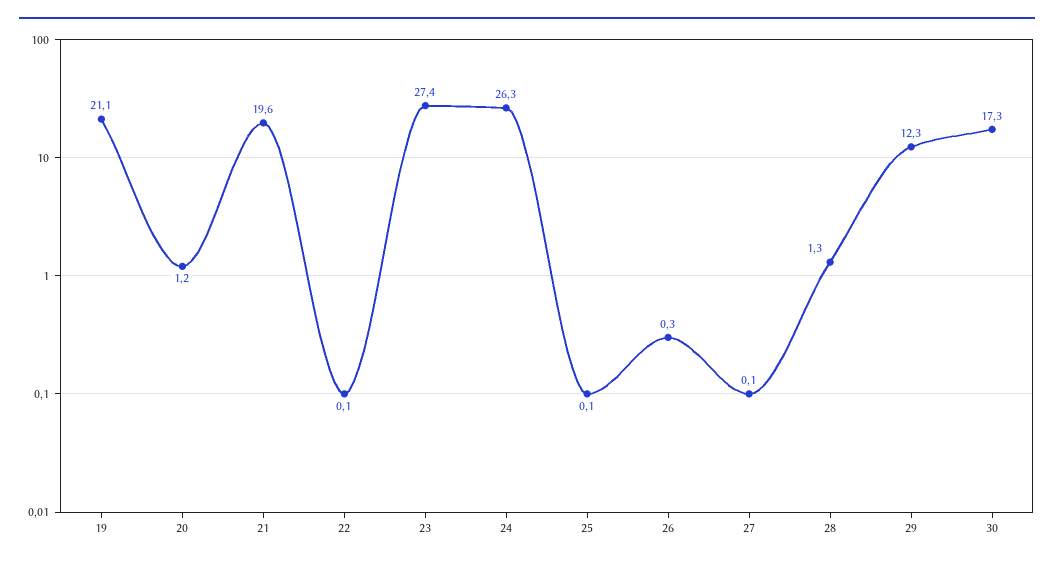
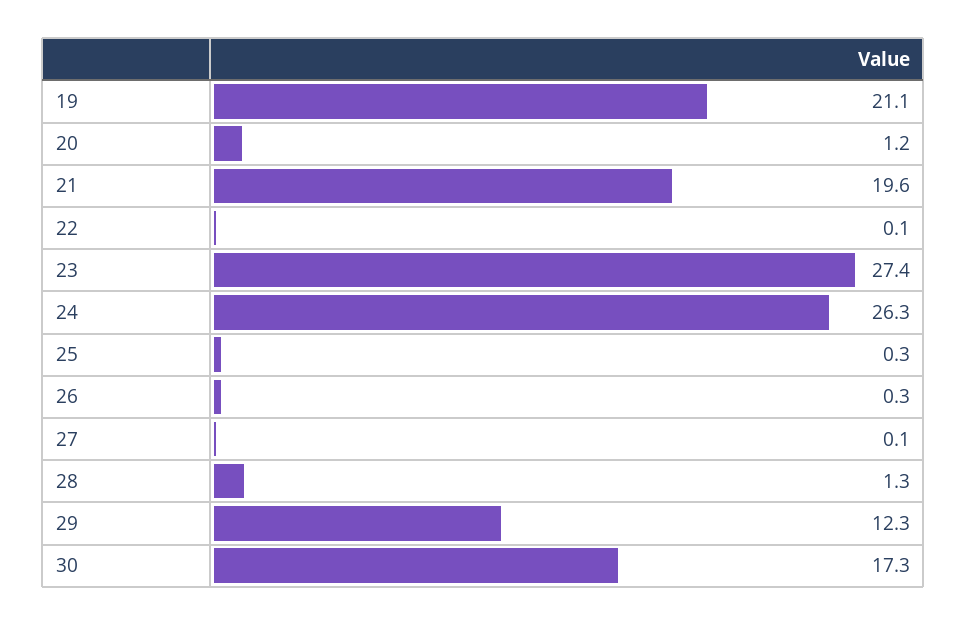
25: 0.1 -> 0.3

